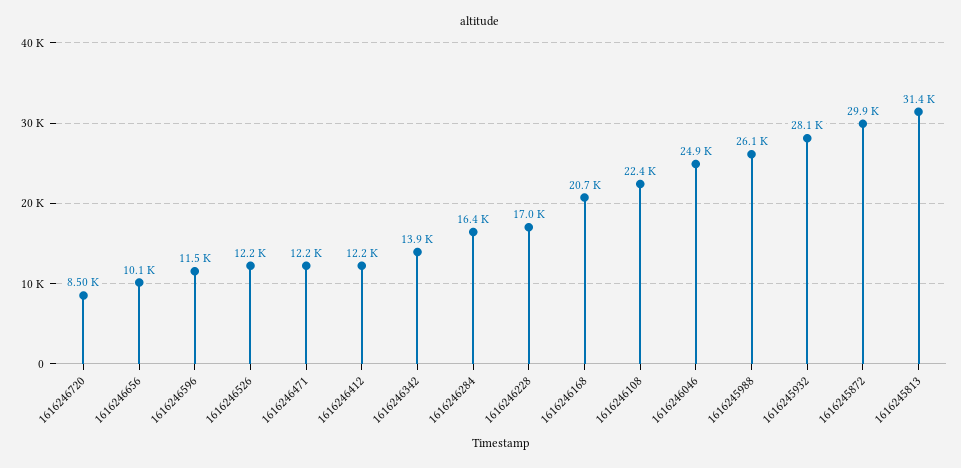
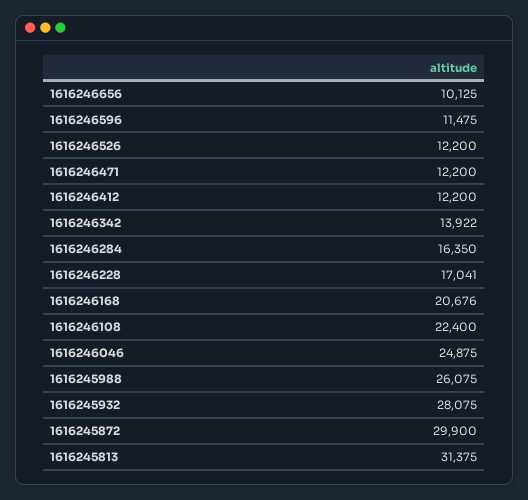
1616246720: 8500 -> none

